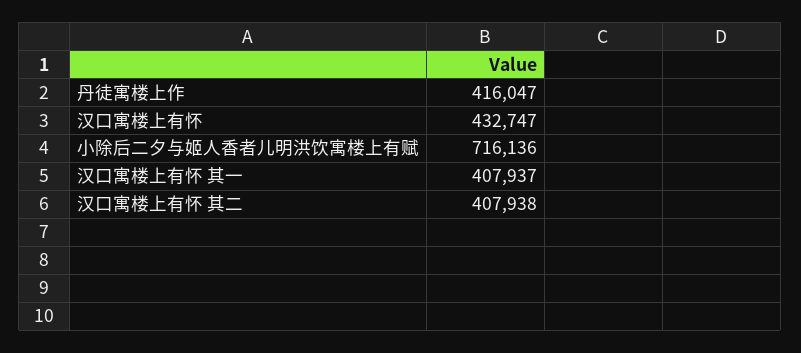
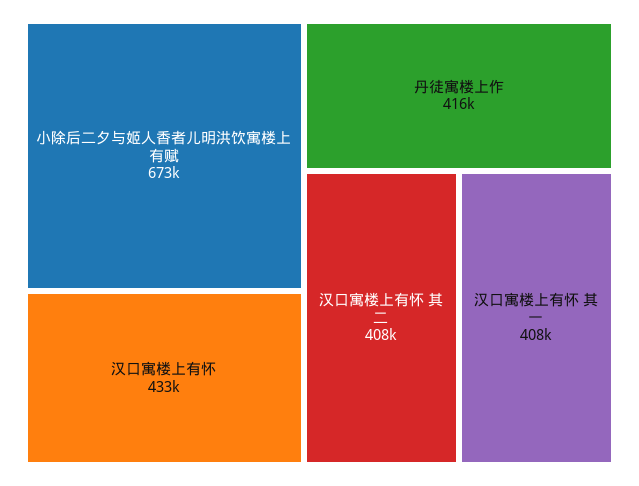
小除后二夕与姬人香者儿明洪饮寓楼上有赋: 716136 -> 673000

